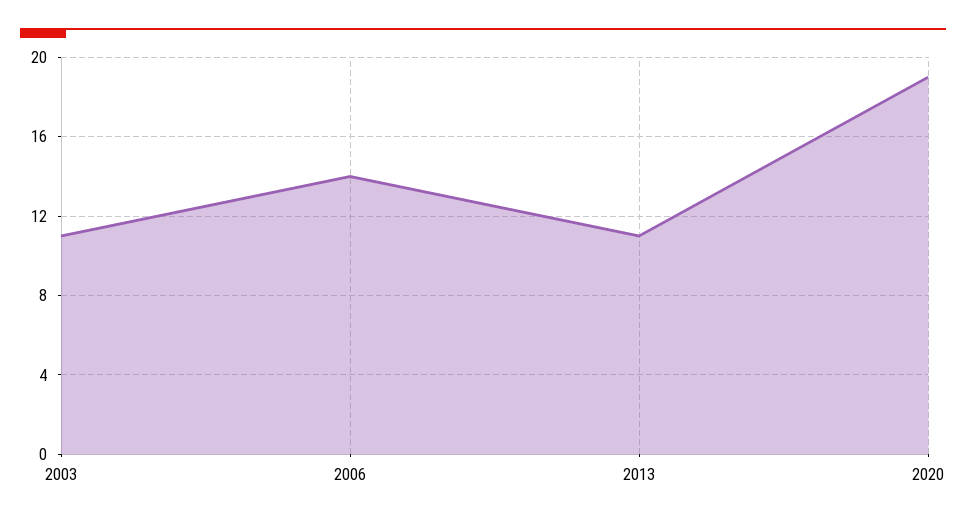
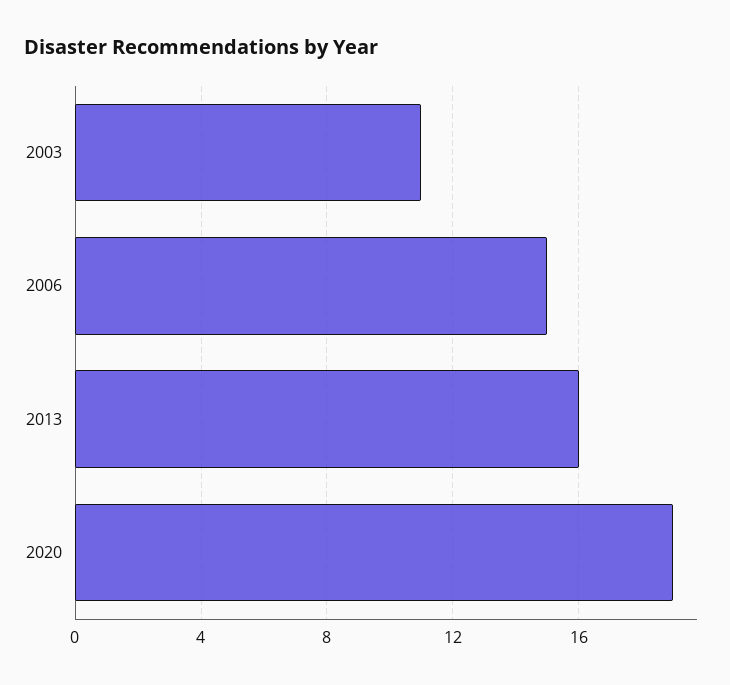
2006: 14 -> 15
2013: 11 -> 16

